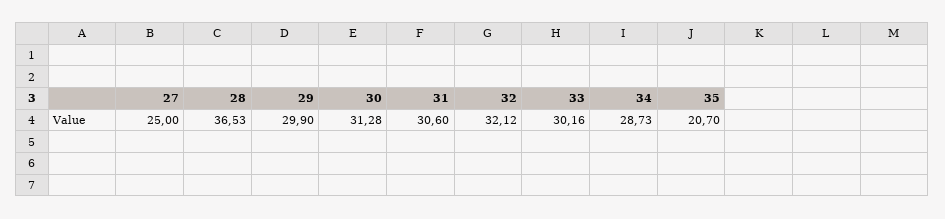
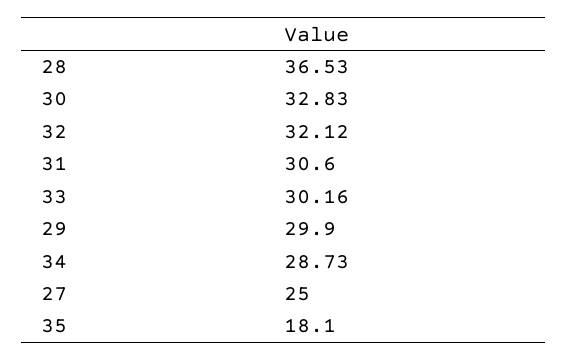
30: 31.28 -> 32.83
35: 20.7 -> 18.1

